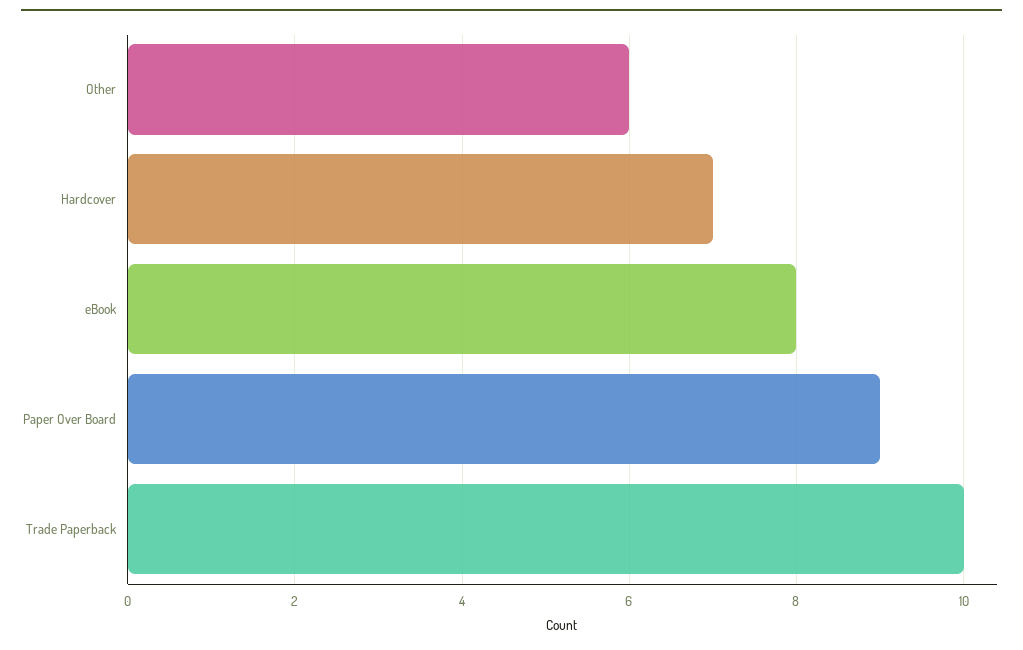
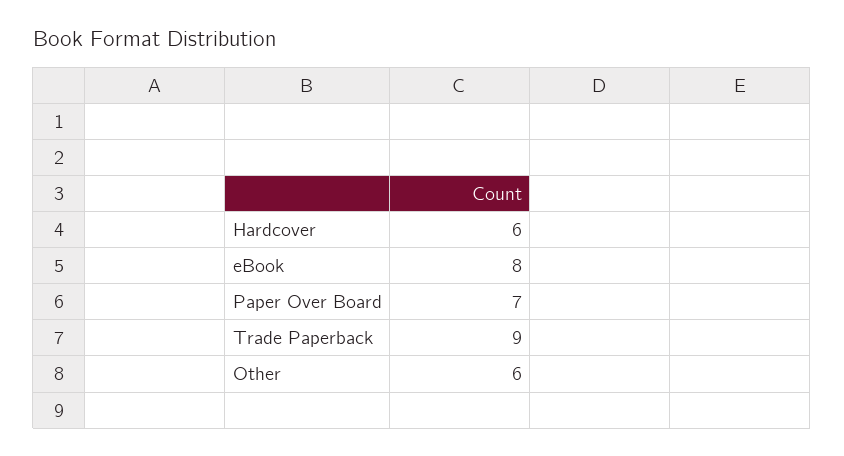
Hardcover: 7 -> 6
Paper Over Board: 9 -> 7
Trade Paperback: 10 -> 9

